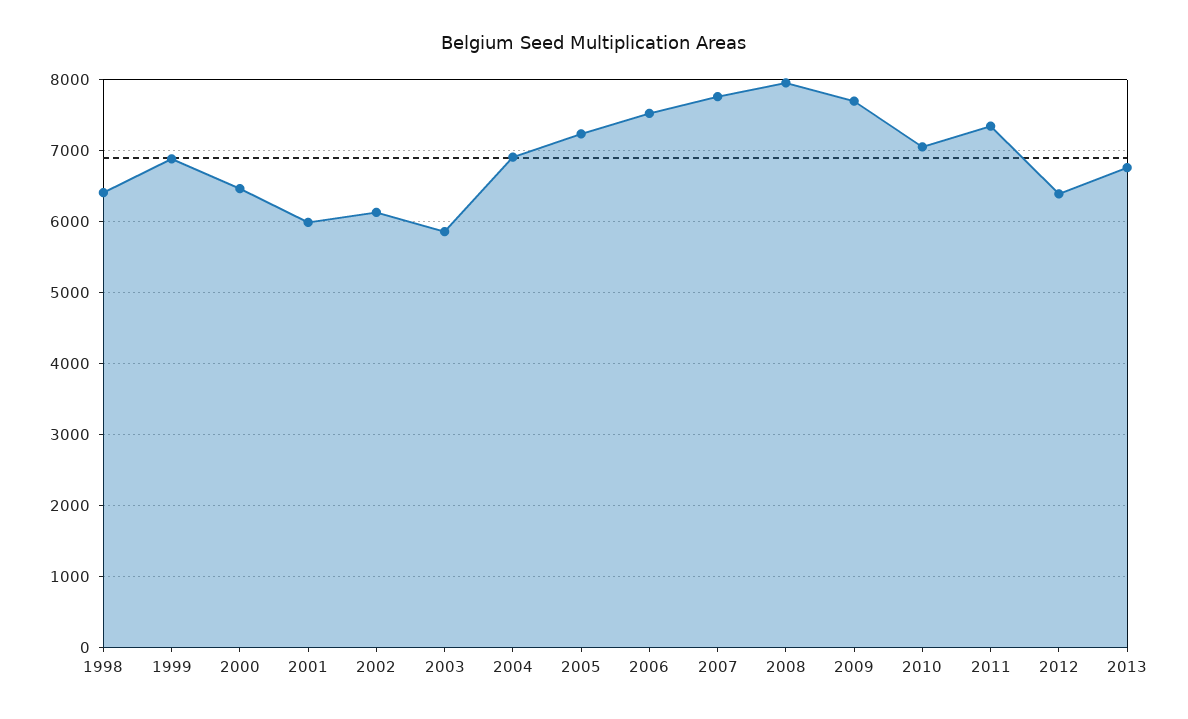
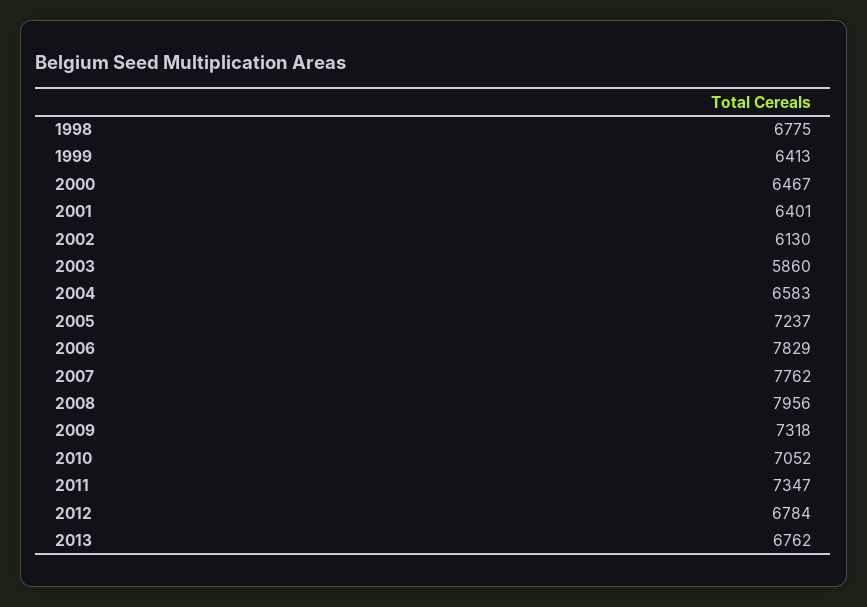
1998: 6400 -> 6775
1999: 6900 -> 6413
2001: 6000 -> 6401
2004: 6900 -> 6583
2006: 7500 -> 7829
2009: 7700 -> 7318
2012: 6400 -> 6784

